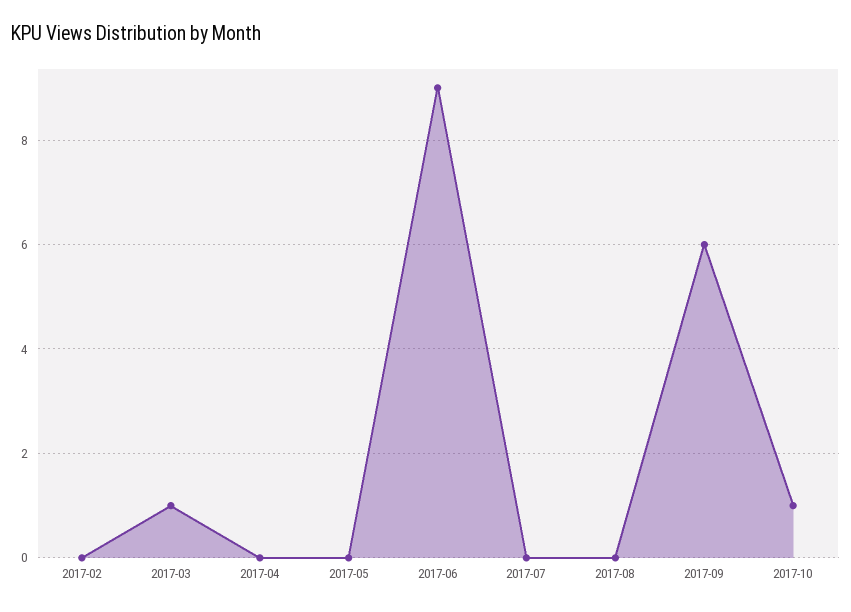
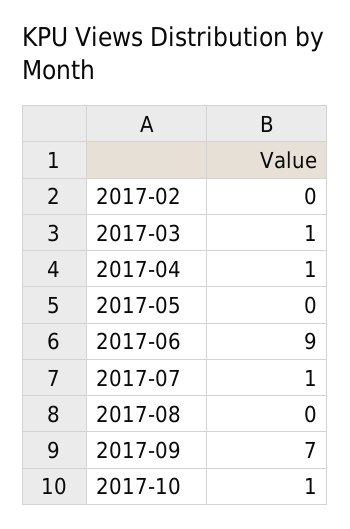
2017-04: 0 -> 1
2017-07: 0 -> 1
2017-09: 6 -> 7

